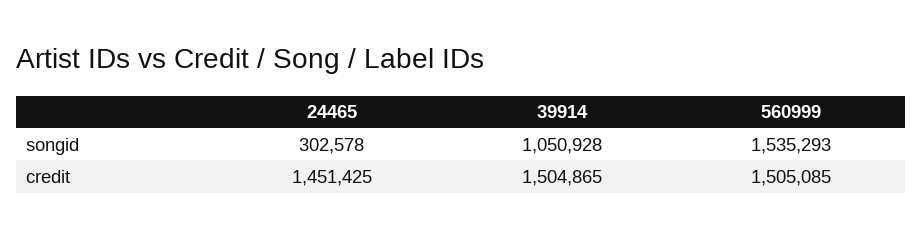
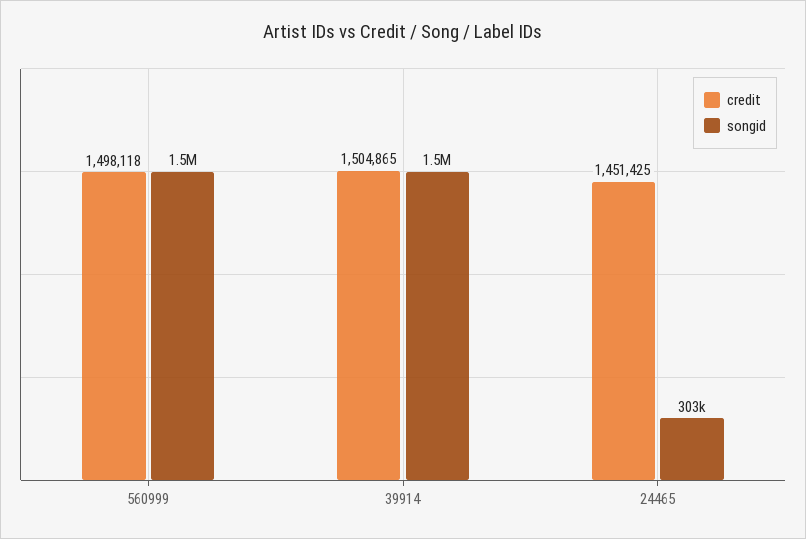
songid, 39914: 1050928 -> 1500000
credit, 560999: 1505085 -> 1498118

